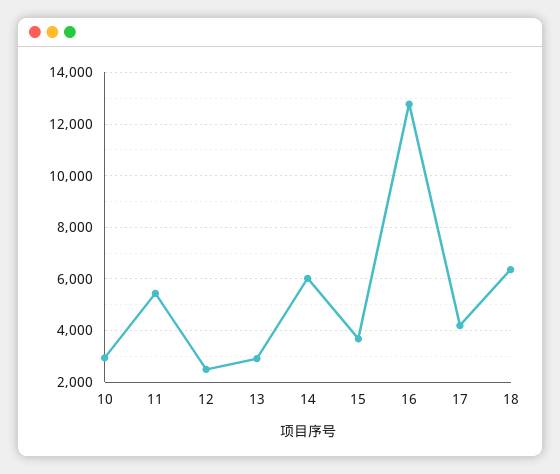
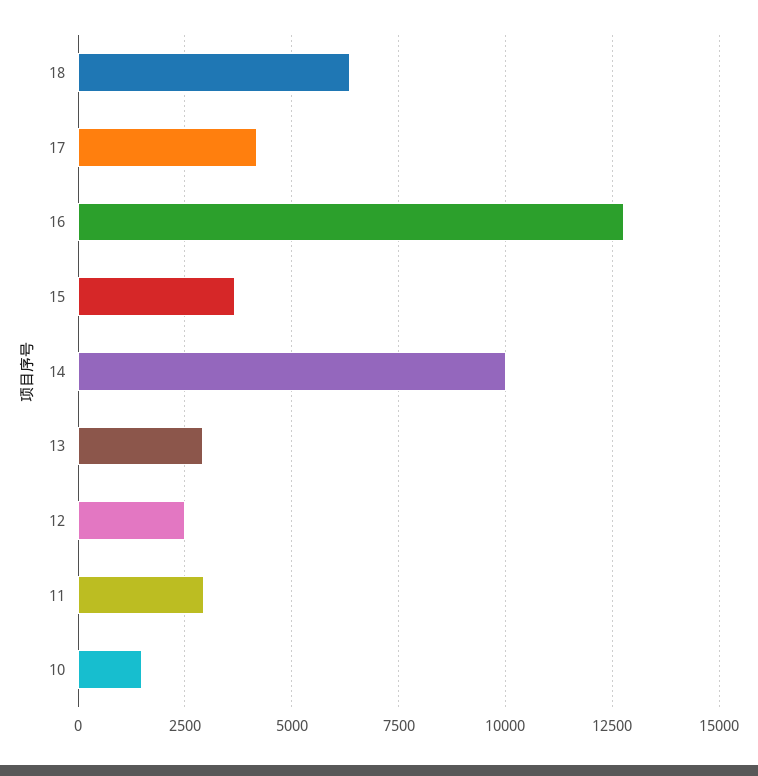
10: 3000 -> 1500
11: 5500 -> 3000
14: 6000 -> 10000

